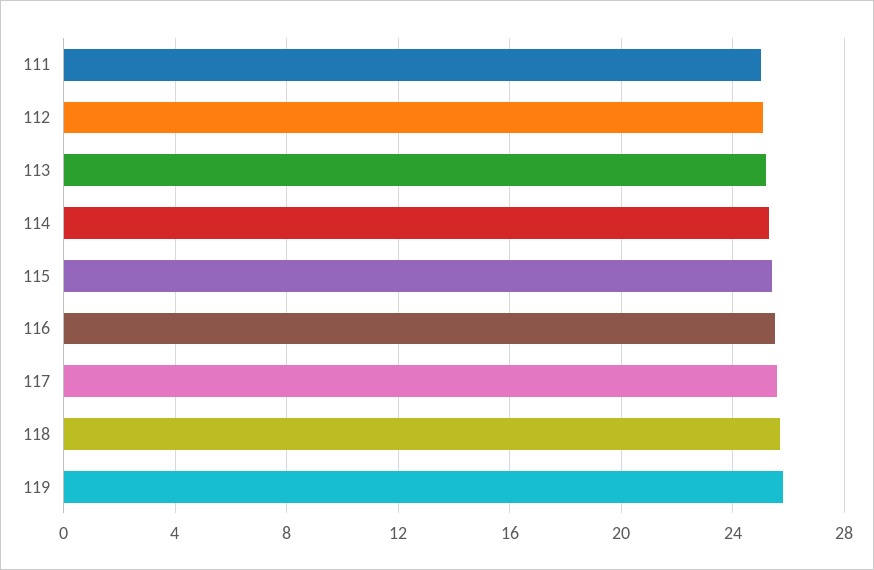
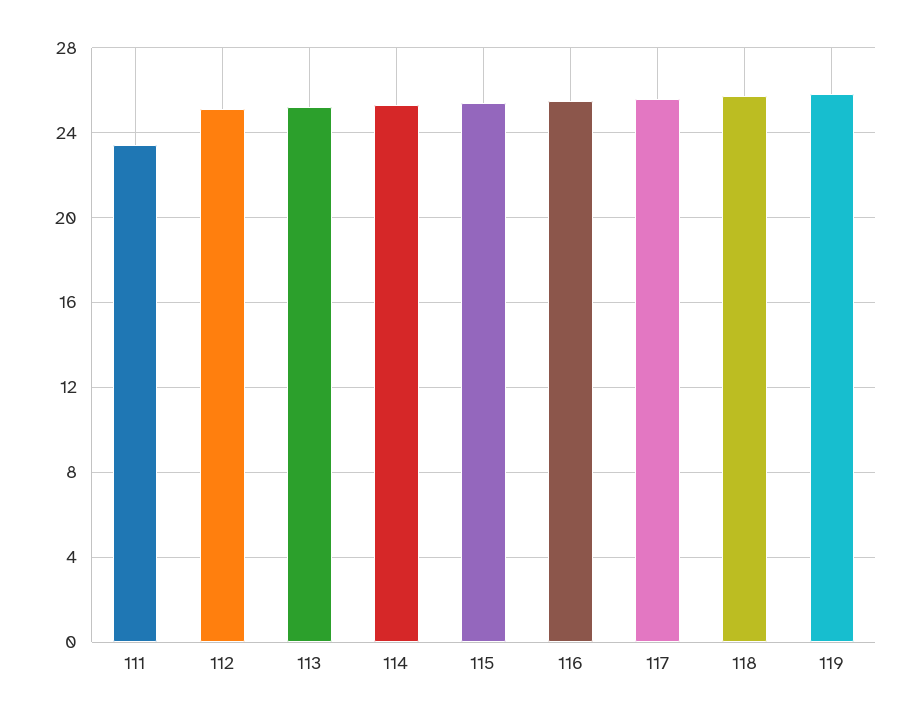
111: 25 -> 23.5

